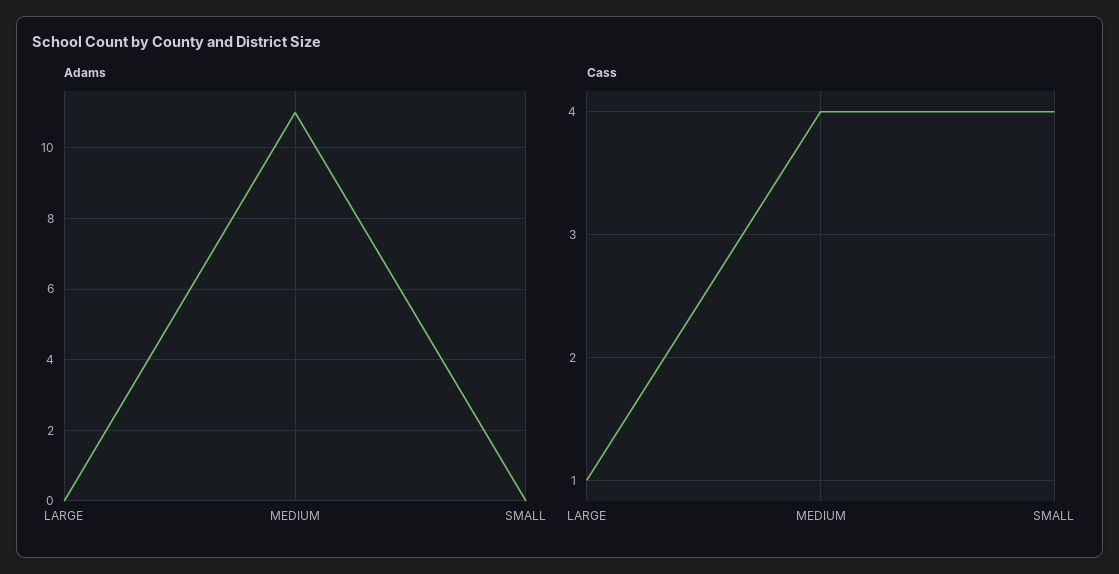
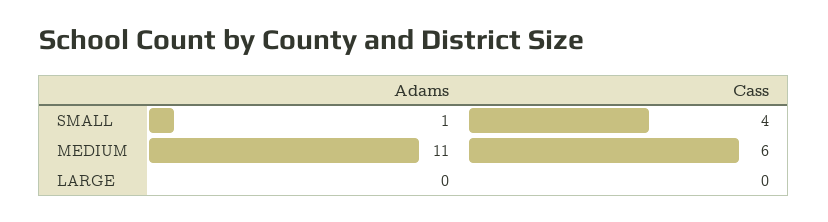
Adams, SMALL: 0 -> 1
Cass, LARGE: 1 -> 0
Cass, MEDIUM: 4 -> 6

